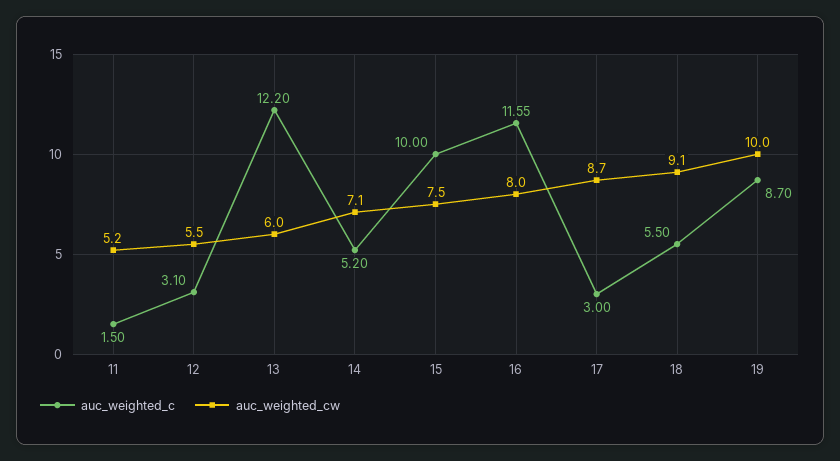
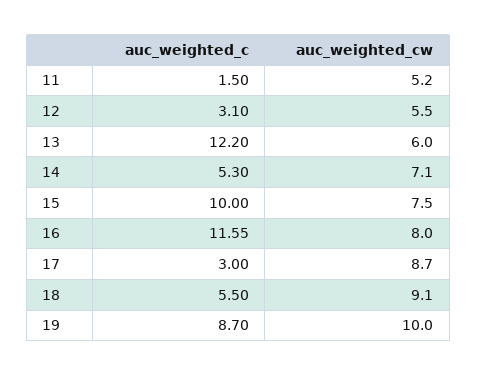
auc_weighted_c, 14: 5.2 -> 5.3

